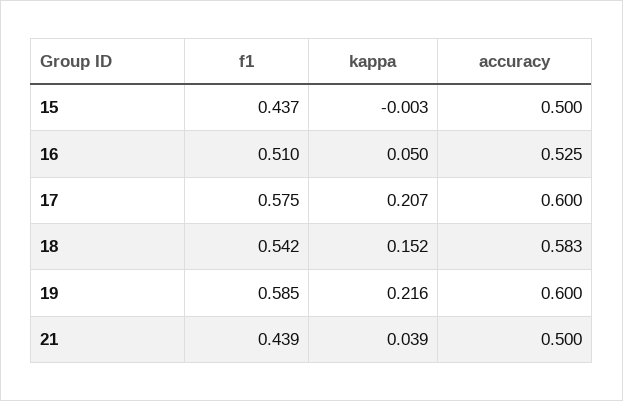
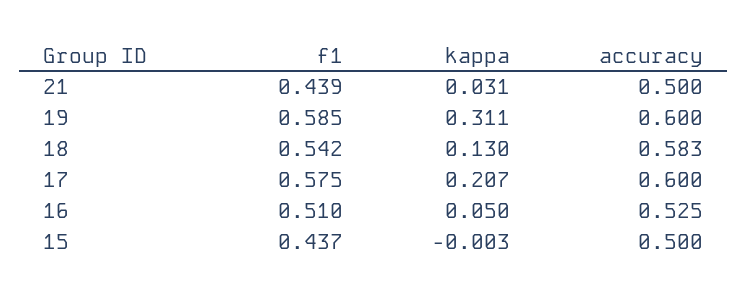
kappa, 18: 0.152 -> 0.13
kappa, 19: 0.216 -> 0.311
kappa, 21: 0.039 -> 0.031

